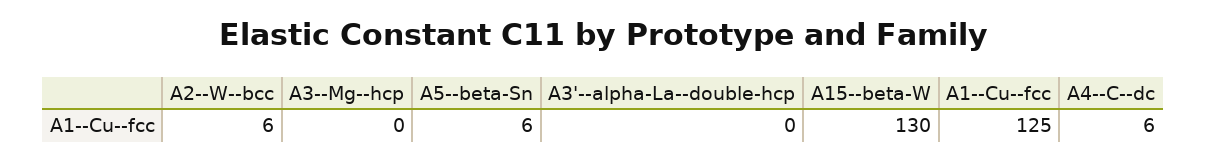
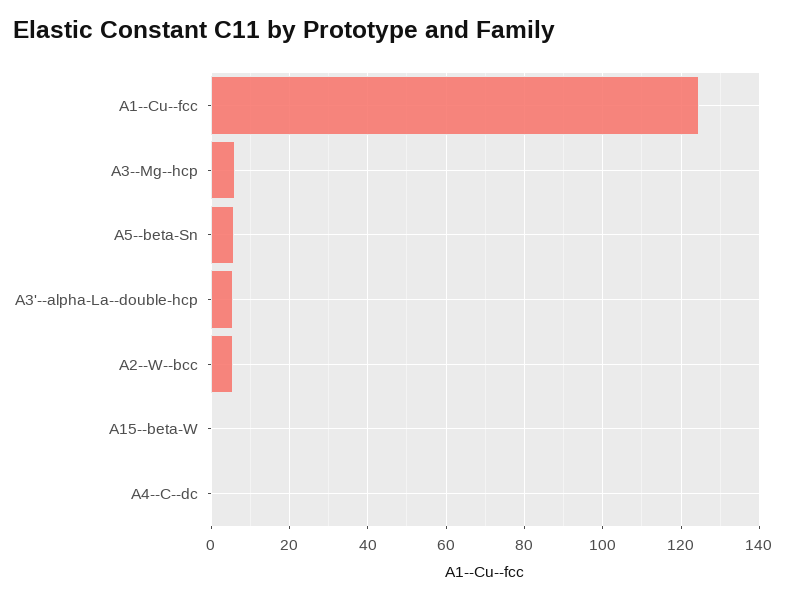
A3--Mg--hcp: 0 -> 6
A3'--alpha-La--double-hcp: 0 -> 6
A15--beta-W: 130 -> 0
A4--C--dc: 6 -> 0

